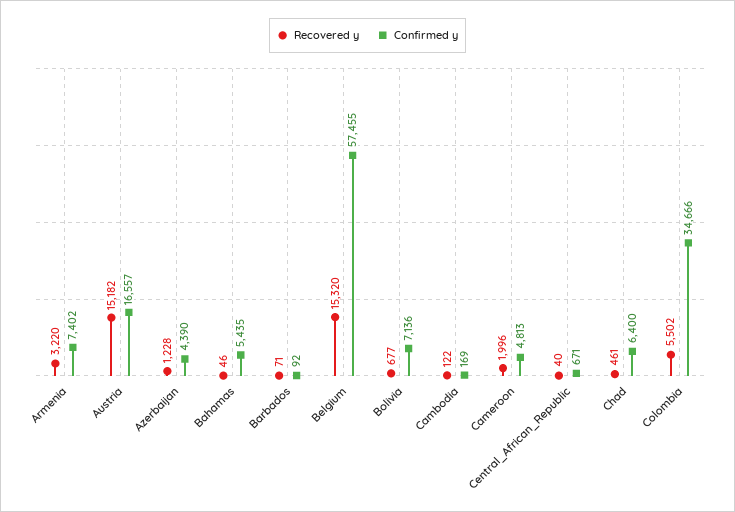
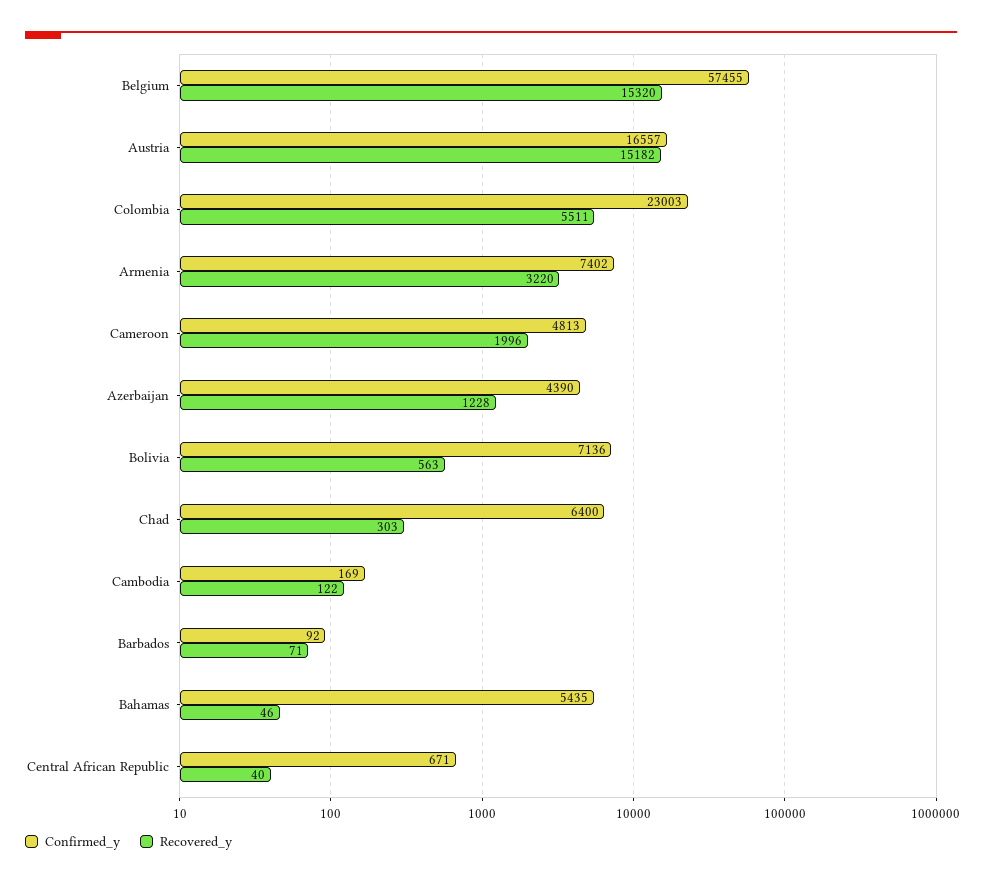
Recovered y, Bolivia: 677 -> 563
Recovered y, Chad: 461 -> 303
Recovered y, Colombia: 5502 -> 5511
Confirmed y, Colombia: 34666 -> 23003

